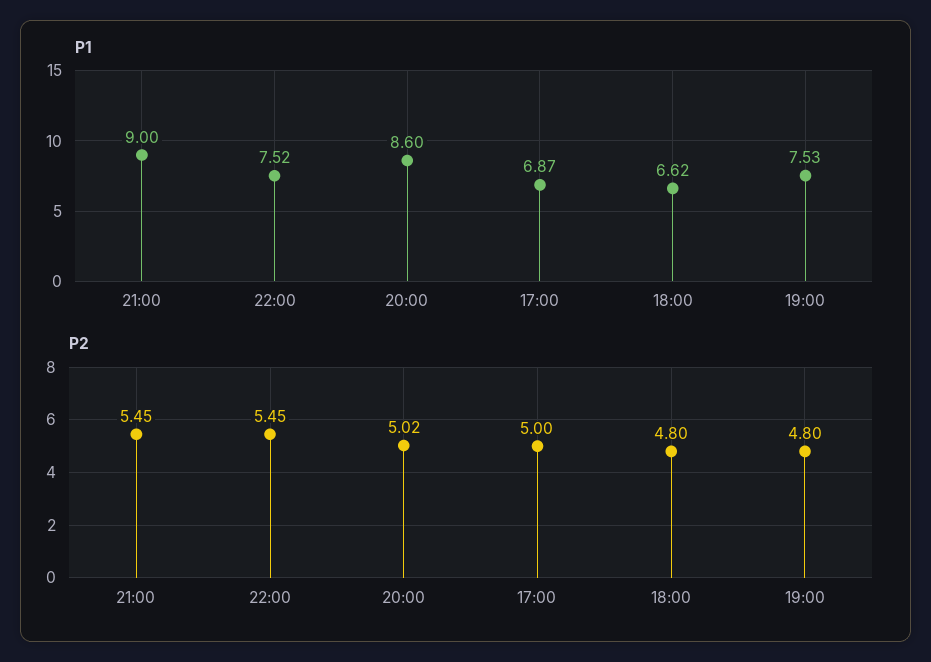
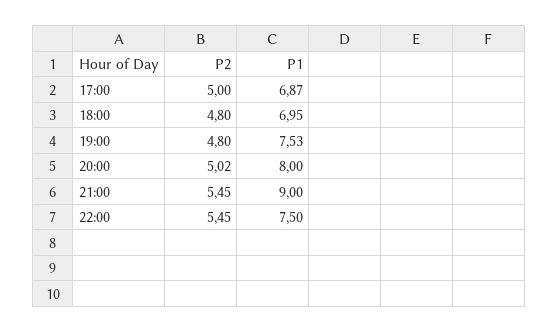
P1, 22:00: 7.52 -> 7.5
P1, 20:00: 8.6 -> 8
P1, 18:00: 6.62 -> 6.95

